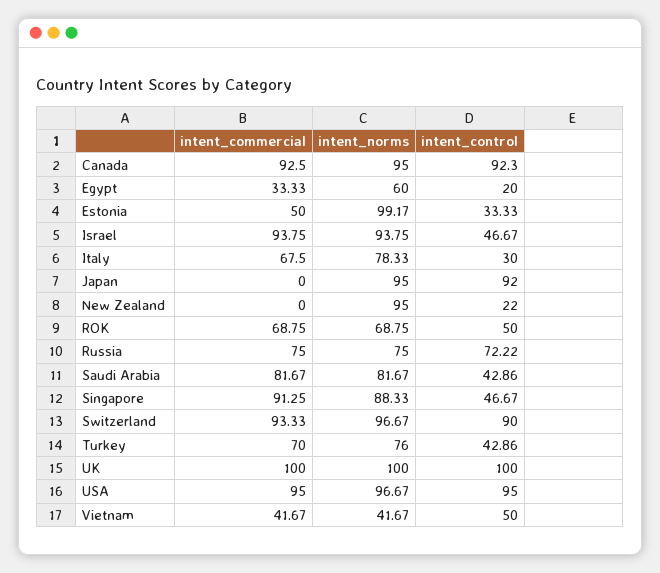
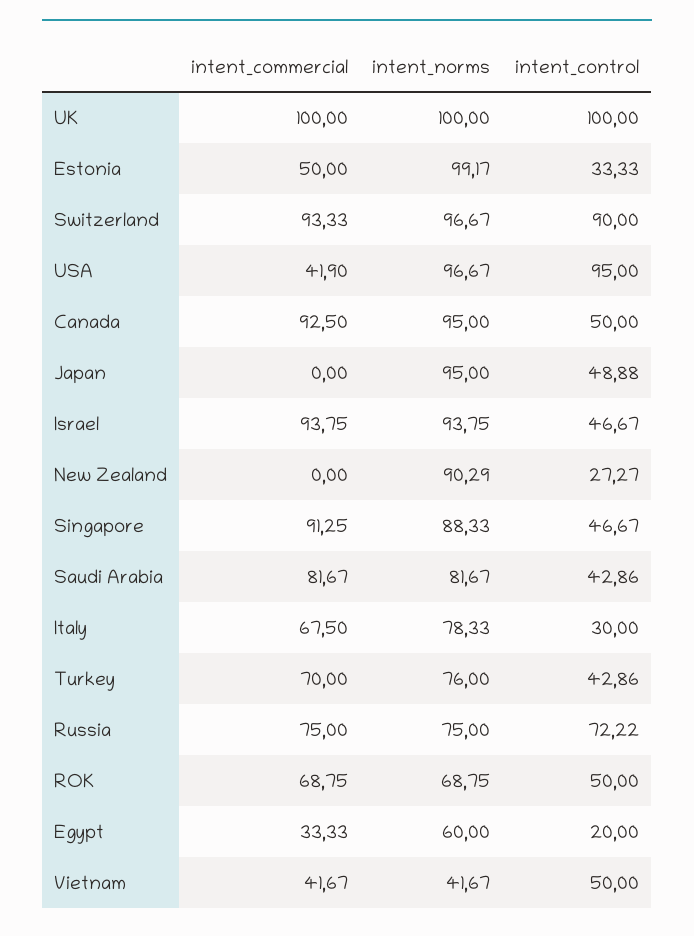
intent_control, Canada: 92.3 -> 50
intent_control, Japan: 92 -> 48.88
intent_norms, New Zealand: 95 -> 90.29
intent_control, New Zealand: 22 -> 27.27
intent_commercial, USA: 95 -> 41.9

